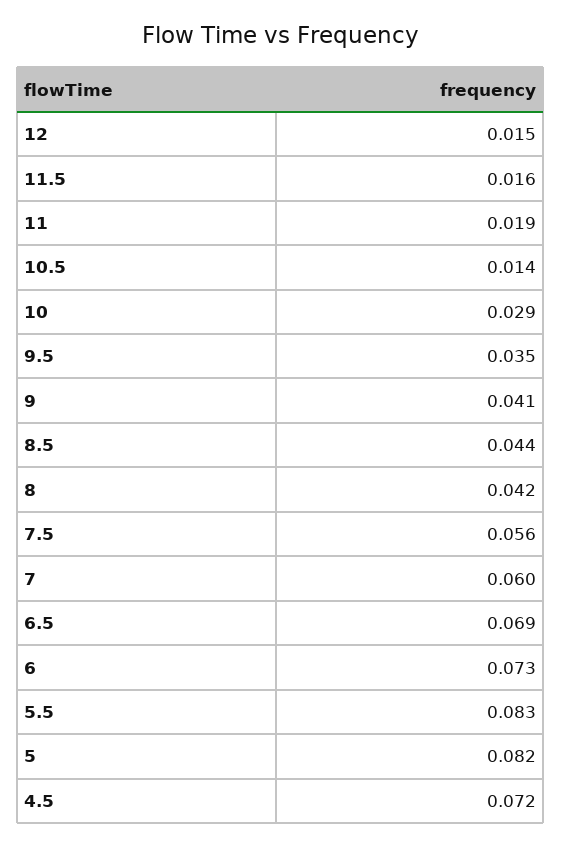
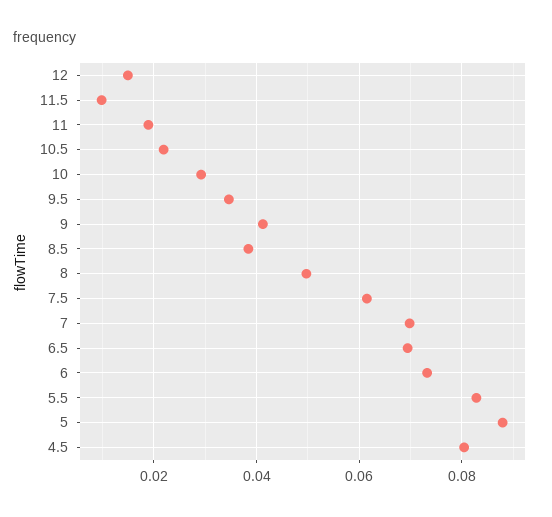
11.5: 0.016 -> 0.01
10.5: 0.014 -> 0.022
8.5: 0.044 -> 0.038
8: 0.042 -> 0.05
7.5: 0.056 -> 0.062
7: 0.06 -> 0.07
5: 0.082 -> 0.088
4.5: 0.072 -> 0.08

